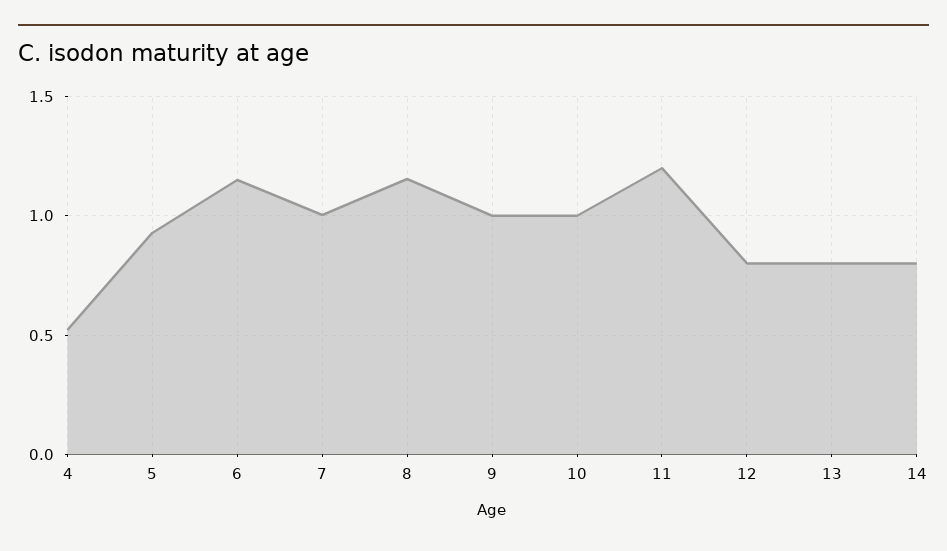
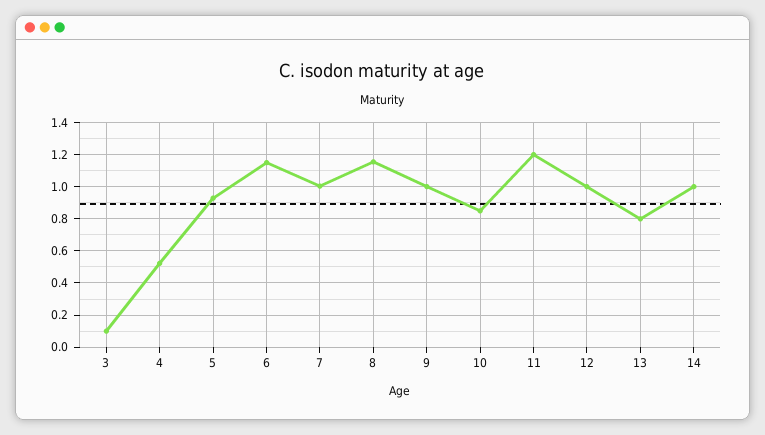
10: 1 -> 0.85
12: 0.8 -> 1
14: 0.8 -> 1
3: none -> 0.1

